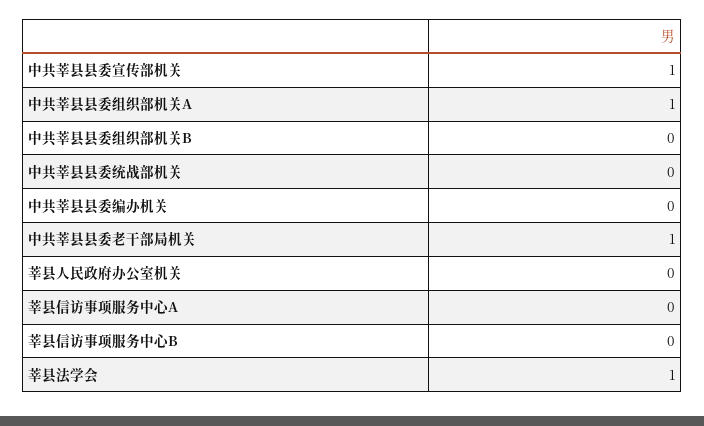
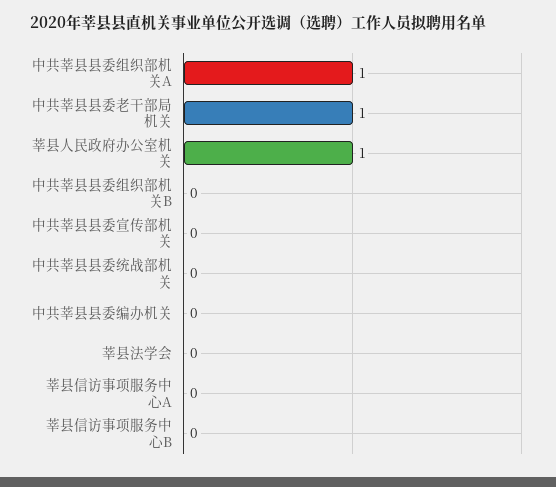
中共莘县县委宣传部机关: 1 -> 0
莘县人民政府办公室机关: 0 -> 1
莘县法学会: 1 -> 0

